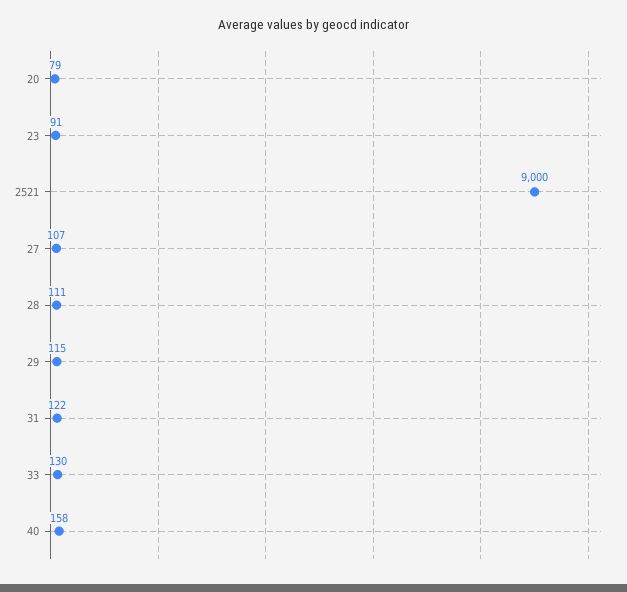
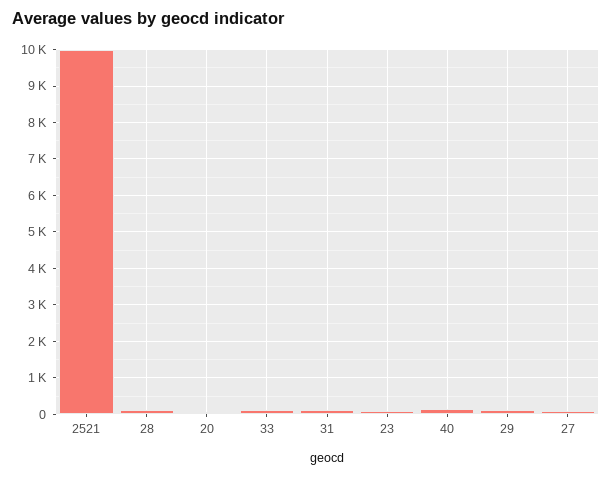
2521: 9000 -> 10000

